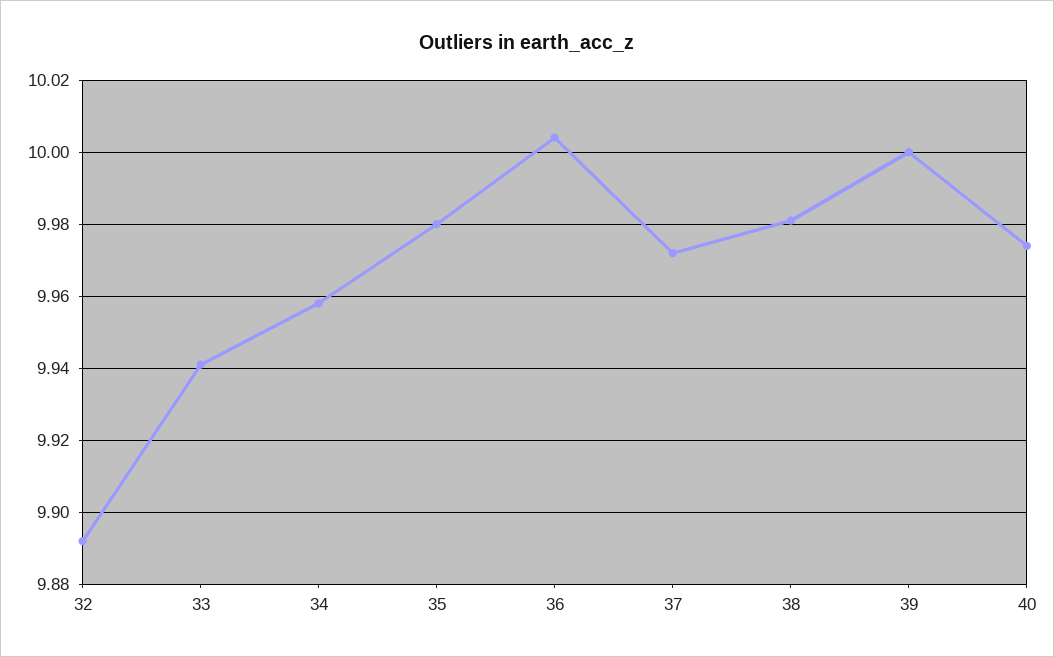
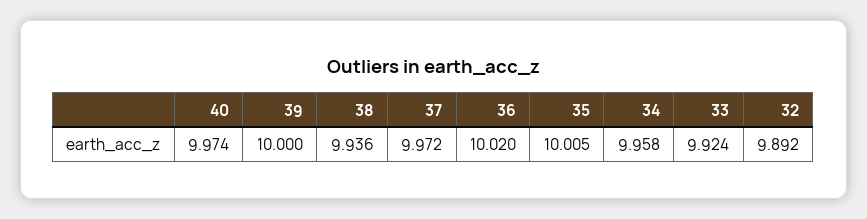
33: 9.94 -> 9.924
35: 9.98 -> 10.005
36: 10.005 -> 10.02
38: 9.98 -> 9.936

